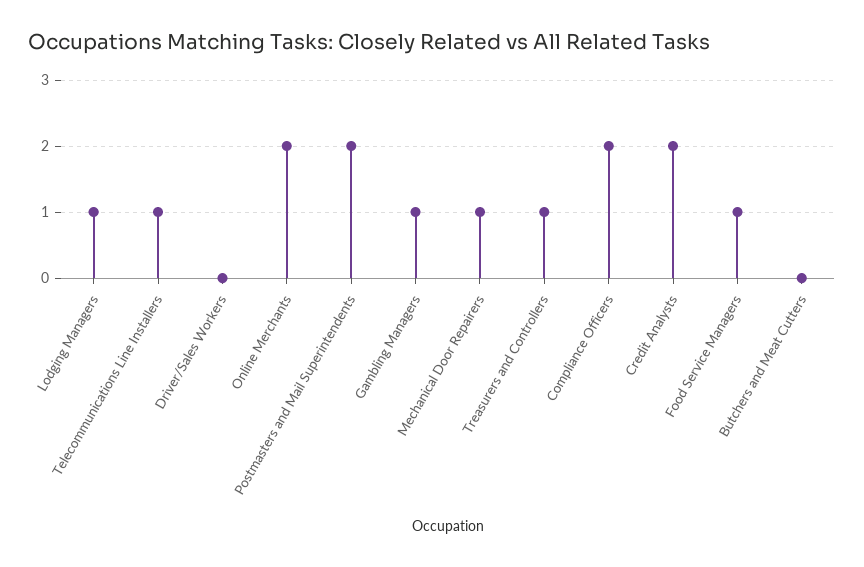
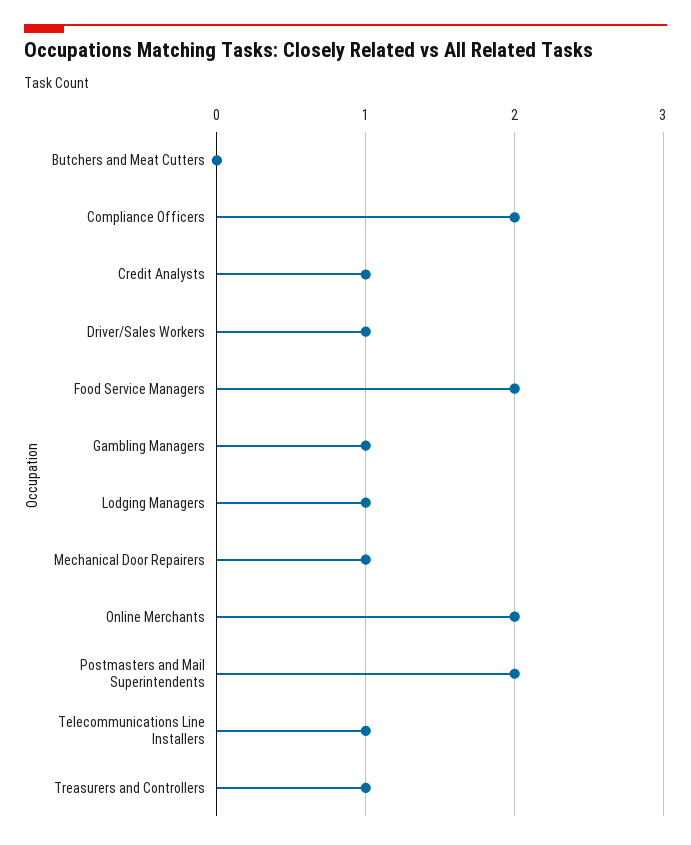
Driver/Sales Workers: 0 -> 1
Credit Analysts: 2 -> 1
Food Service Managers: 1 -> 2

